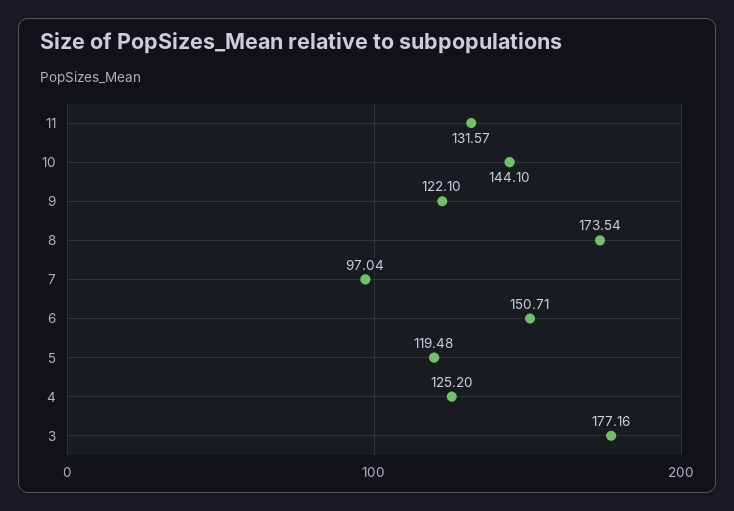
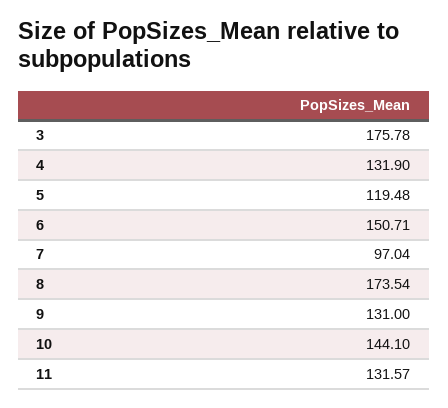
9: 122.1 -> 131
4: 125.2 -> 131.9
3: 177.16 -> 175.78

